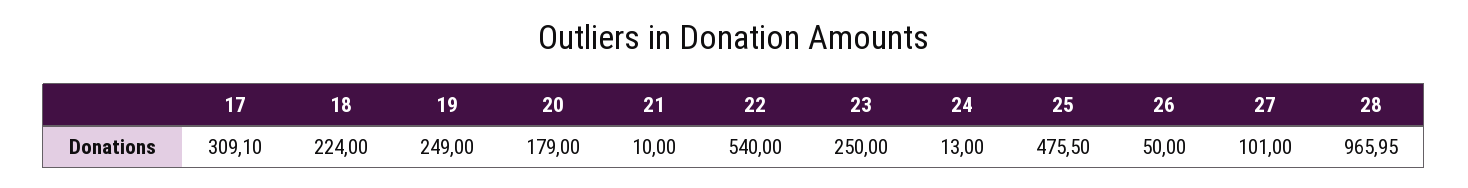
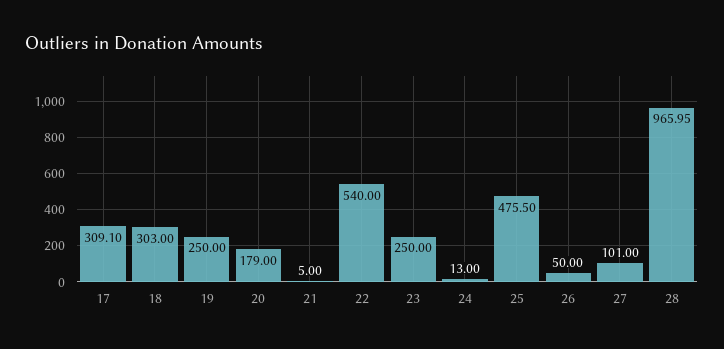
18: 224 -> 303
19: 249 -> 250
21: 10 -> 5

